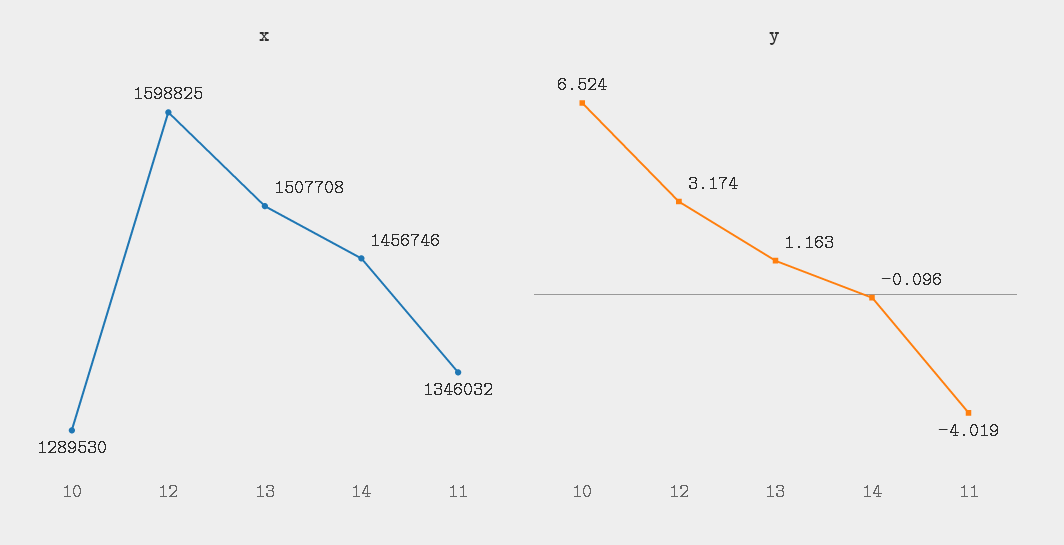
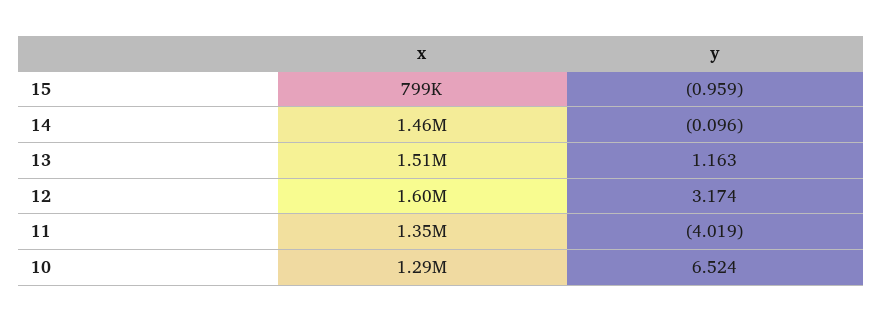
x, 15: none -> 799000
y, 15: none -> -0.959

